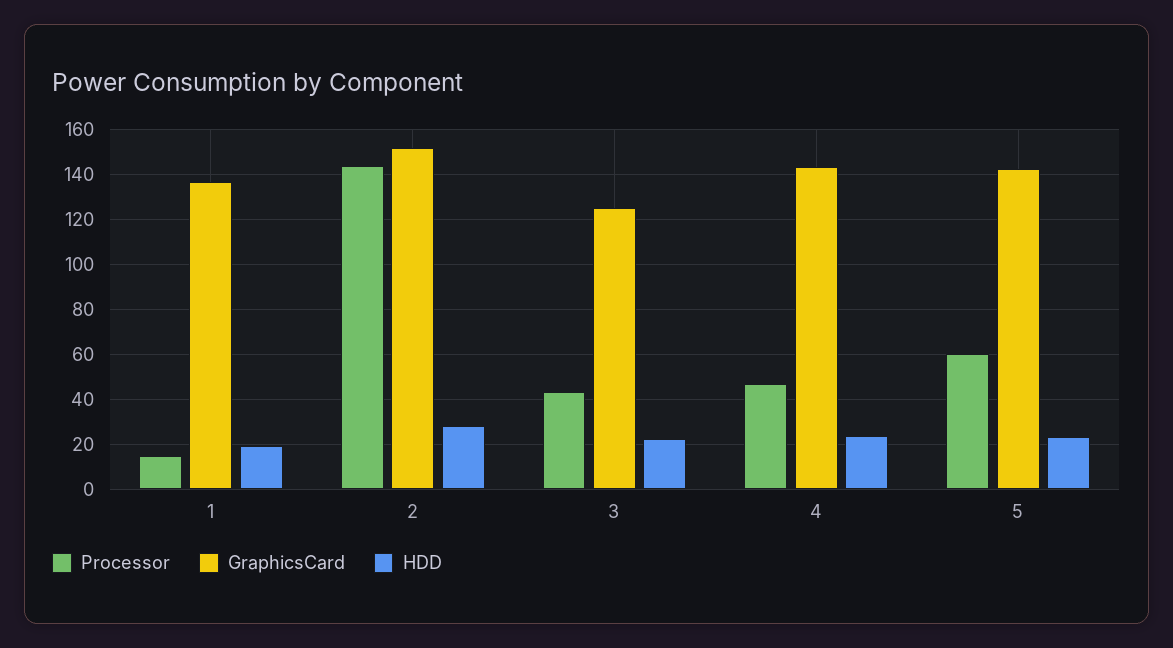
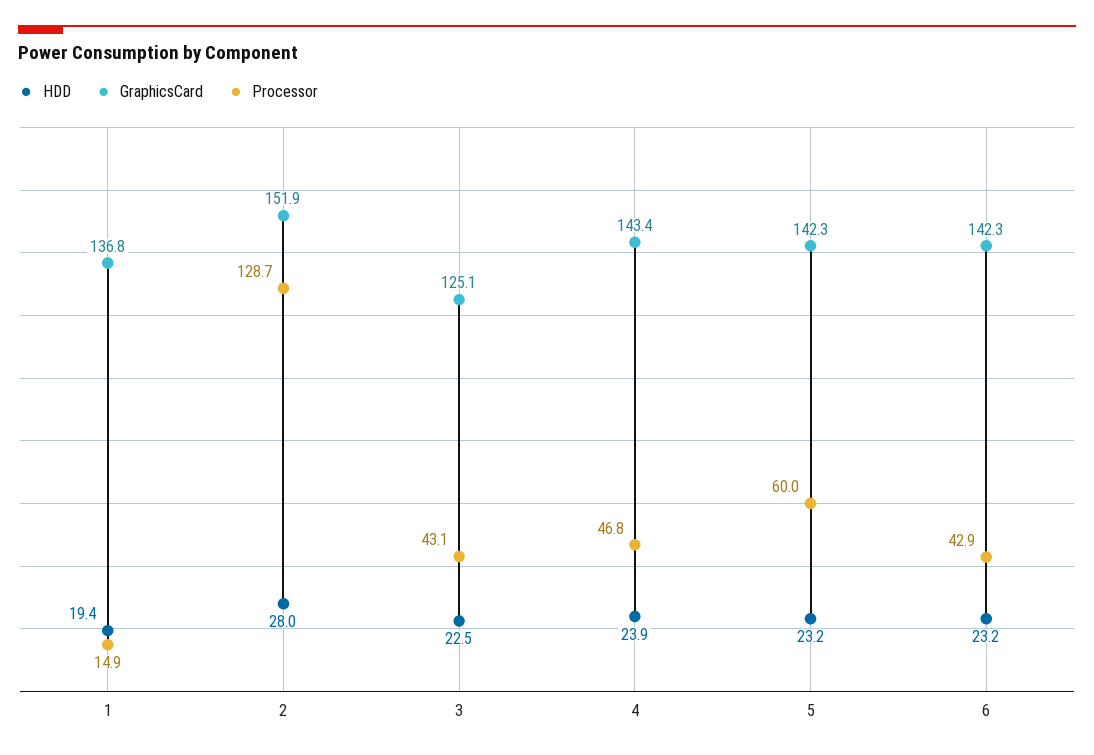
Processor, 2: 145 -> 128.7
HDD, 6: none -> 23.2
GraphicsCard, 6: none -> 142.3
Processor, 6: none -> 42.9

